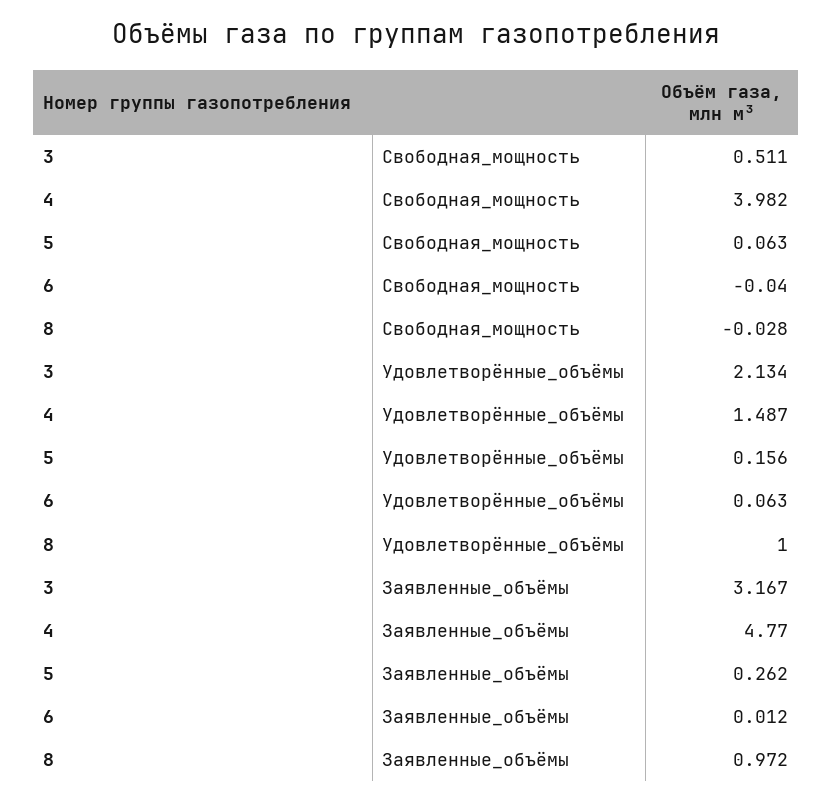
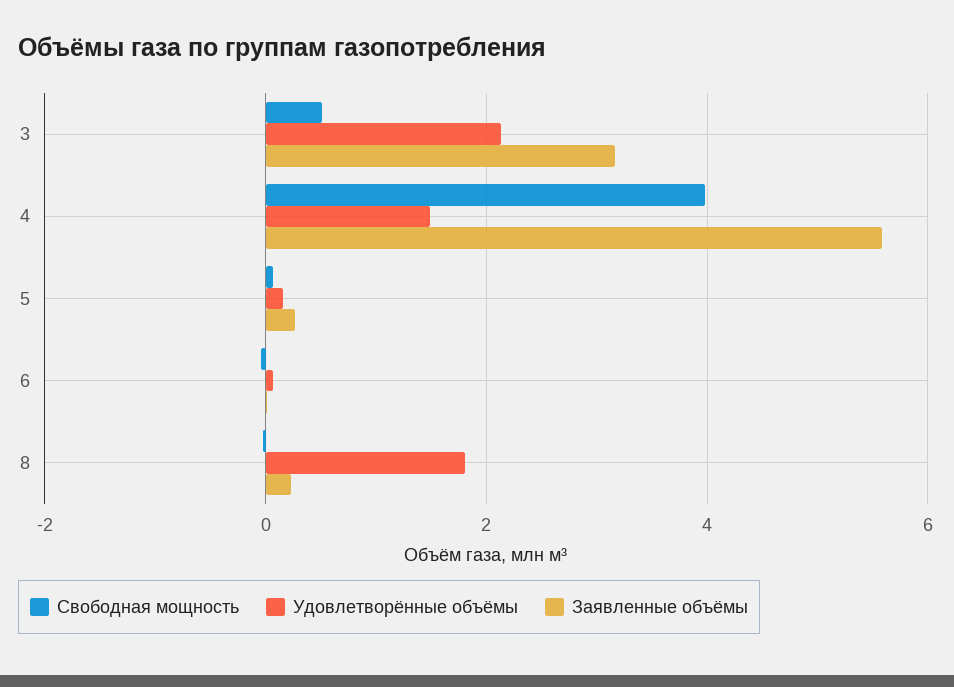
Удовлетворённые_объёмы, 8: 1 -> 1.8
Заявленные_объёмы, 4: 4.77 -> 5.6
Заявленные_объёмы, 8: 0.972 -> 0.2

